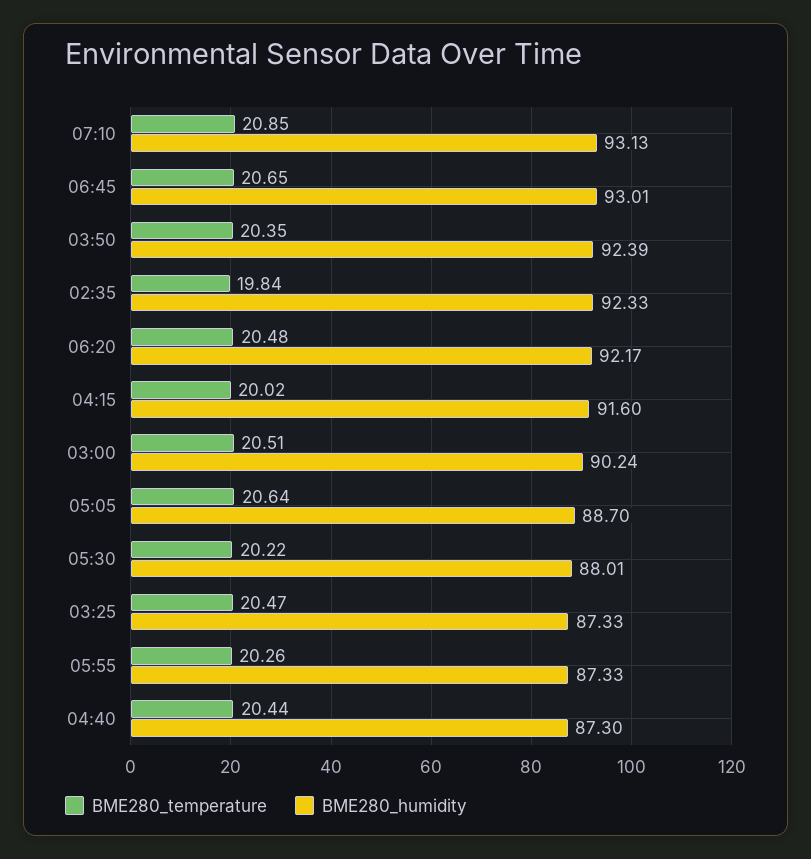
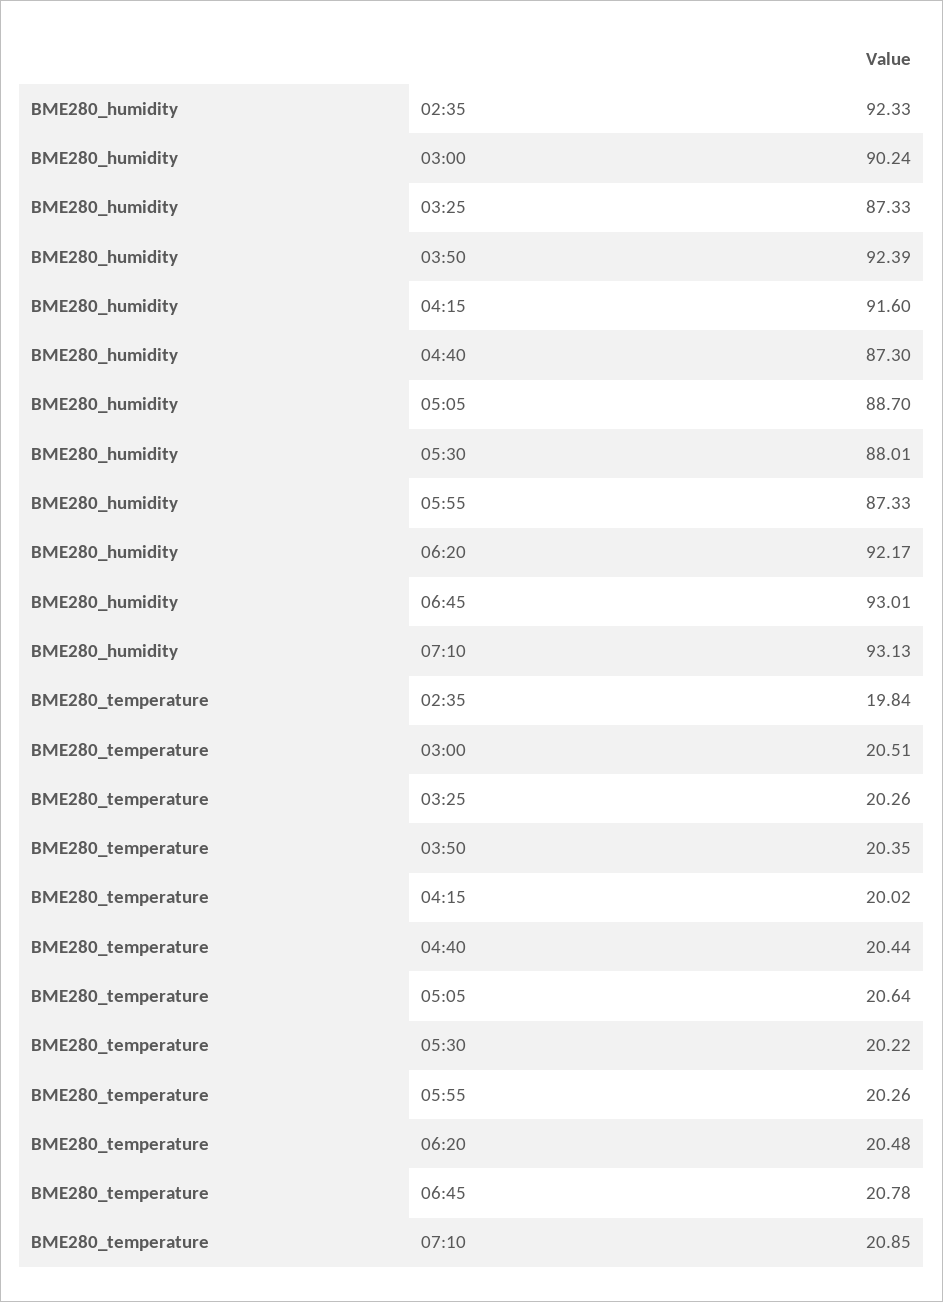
BME280_temperature, 06:45: 20.65 -> 20.78
BME280_temperature, 03:25: 20.47 -> 20.26

